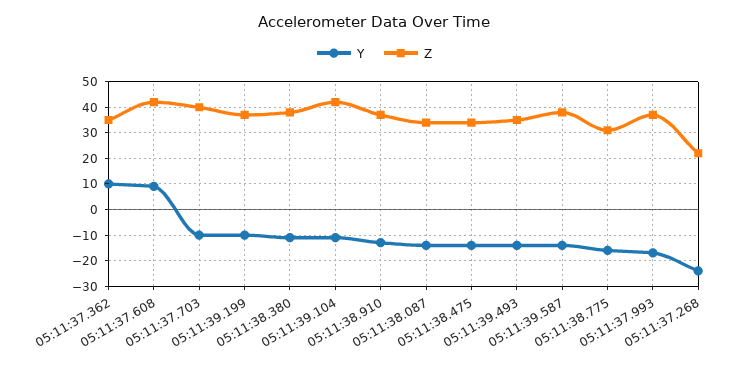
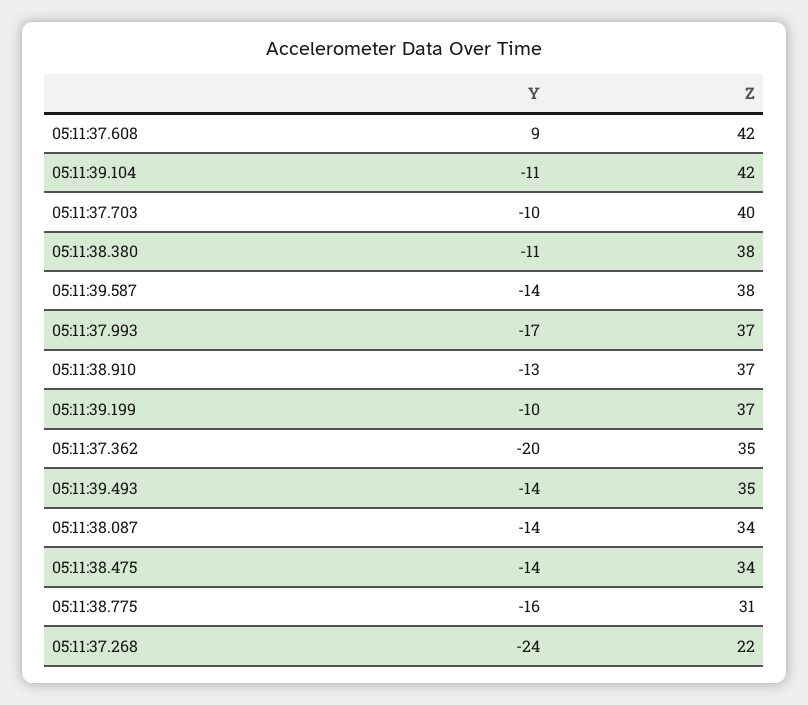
Y, 05:11:37.362: 10 -> -20

